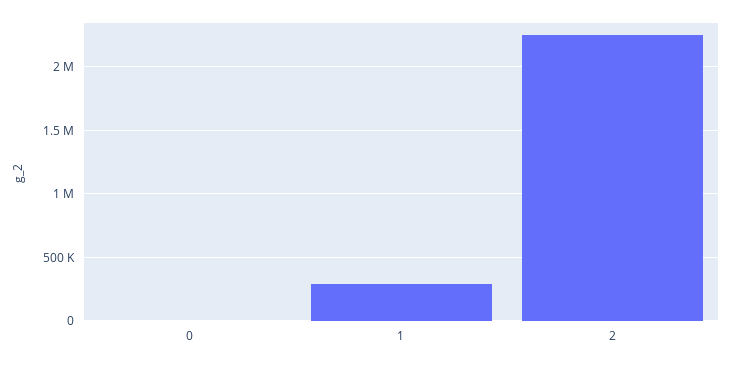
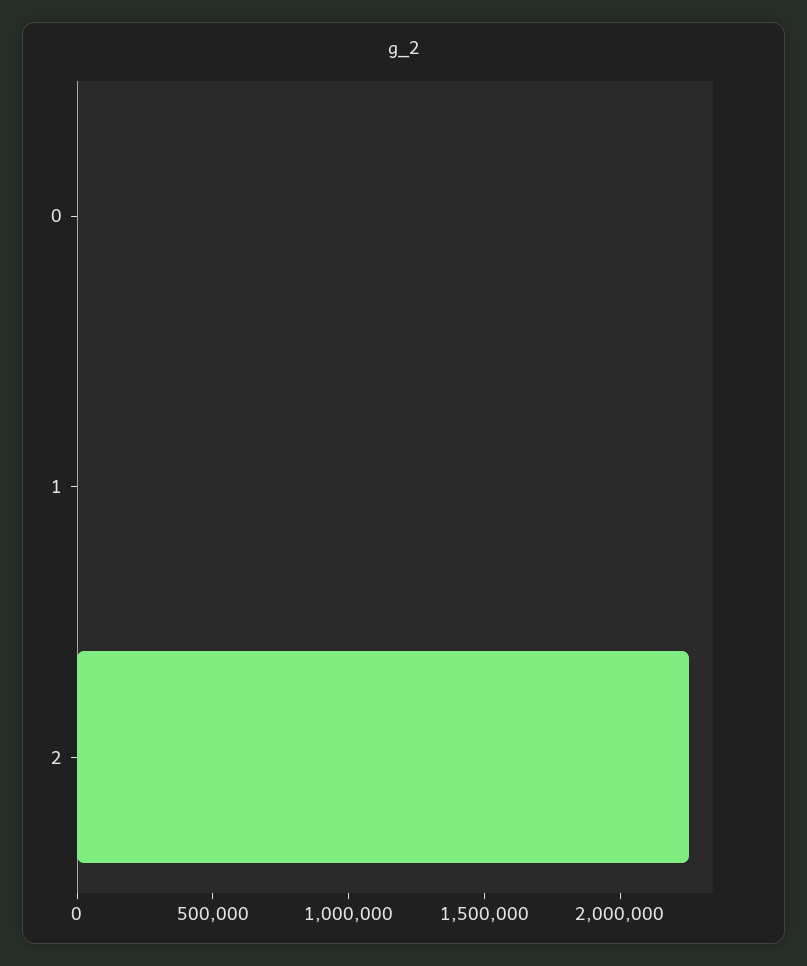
1: 300000 -> 0

